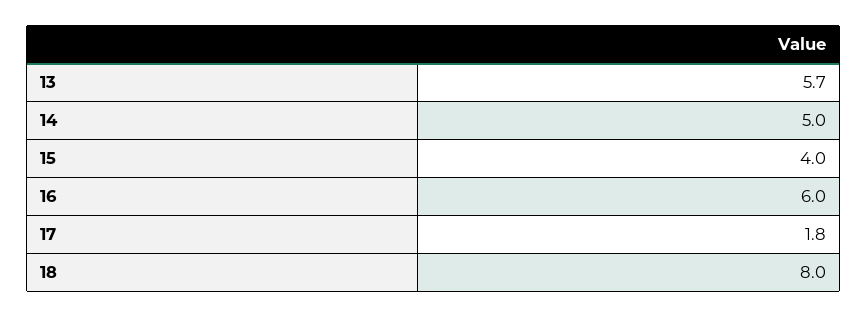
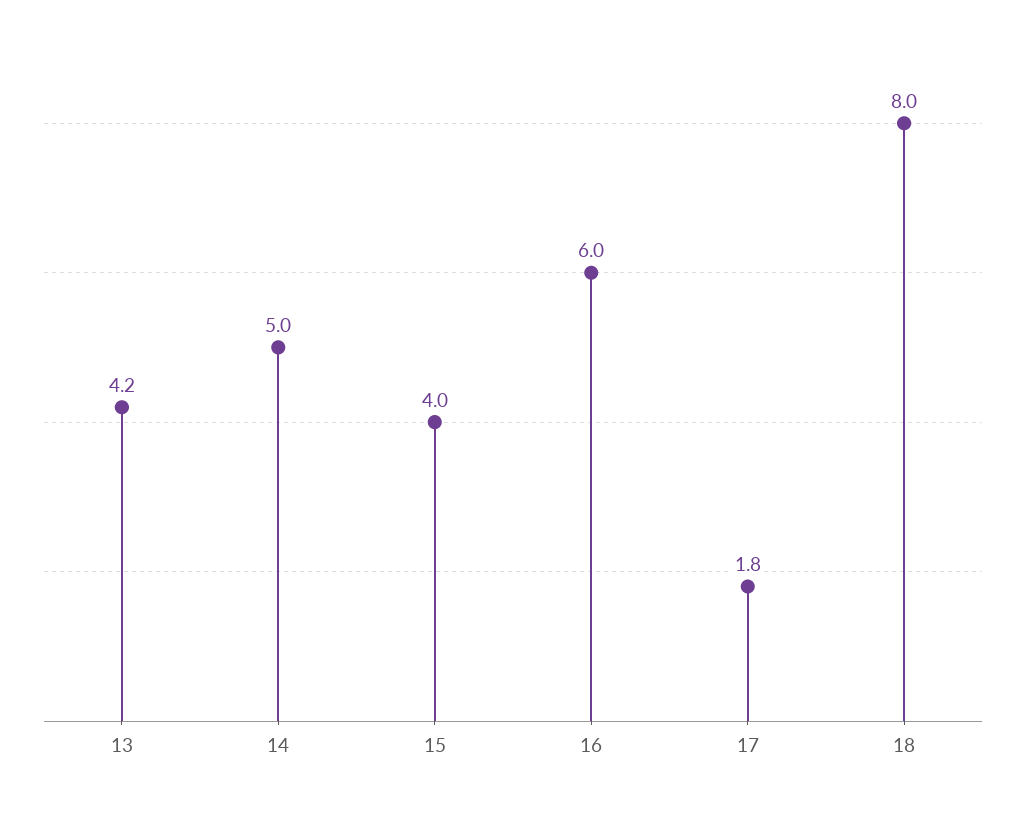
13: 5.7 -> 4.2

